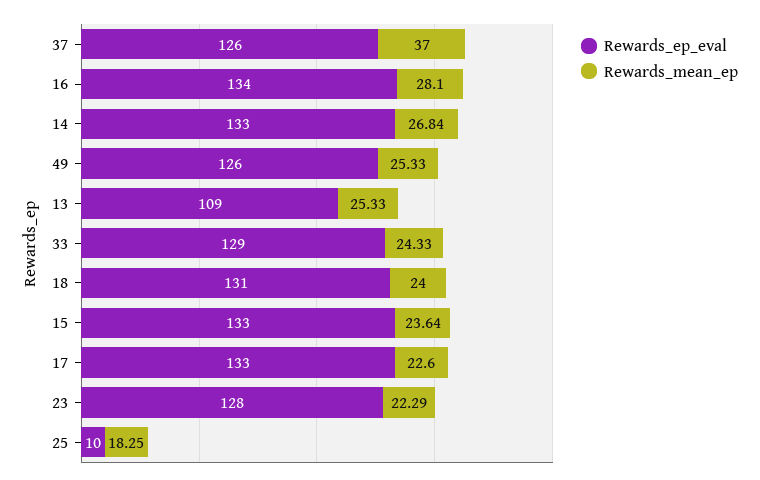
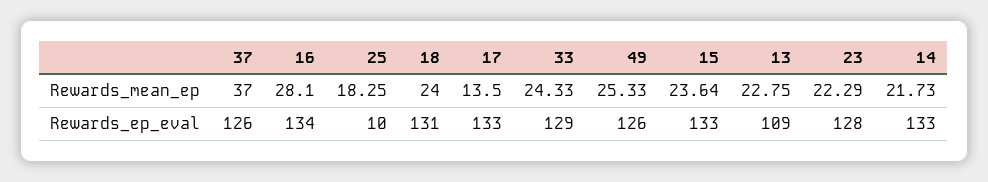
Rewards_mean_ep, 14: 26.84 -> 21.73
Rewards_mean_ep, 13: 25.33 -> 22.75
Rewards_mean_ep, 17: 22.6 -> 13.5

